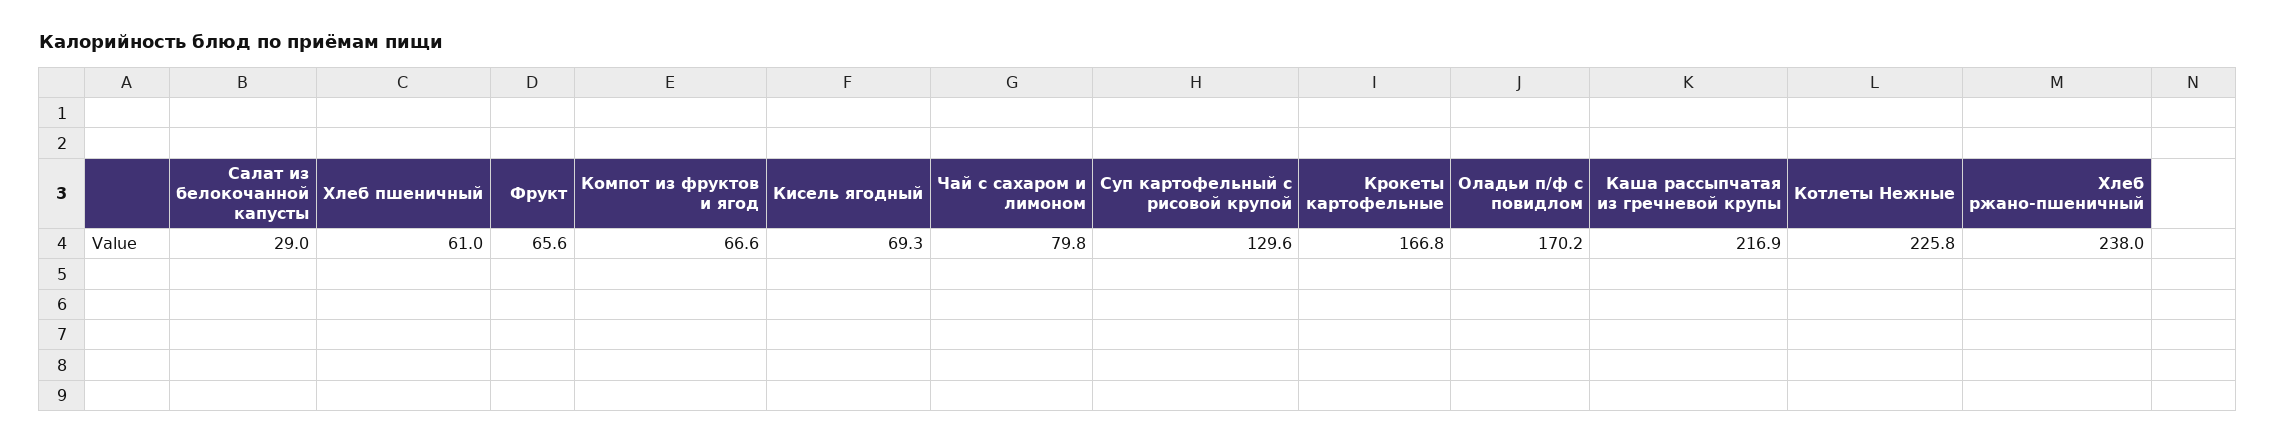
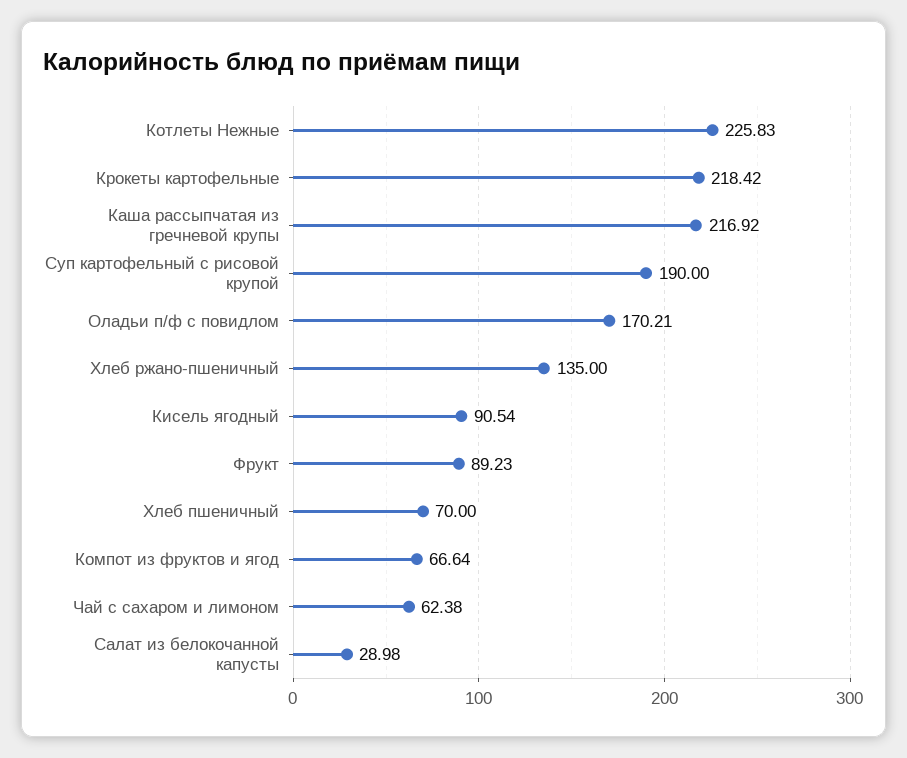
Хлеб пшеничный: 61 -> 70
Фрукт: 65.6 -> 89.23
Кисель ягодный: 69.3 -> 90.54
Чай с сахаром и лимоном: 79.8 -> 62.38
Суп картофельный с рисовой крупой: 129.6 -> 190
Крокеты картофельные: 166.8 -> 218.42
Хлеб ржано-пшеничный: 238 -> 135

